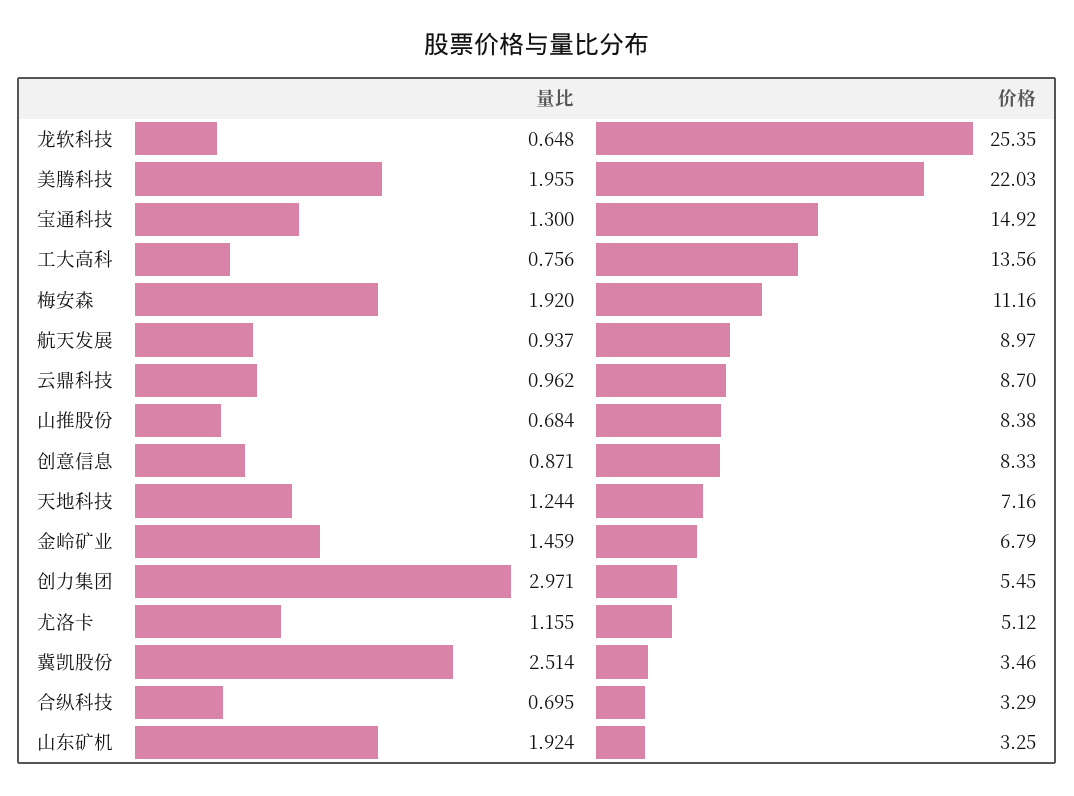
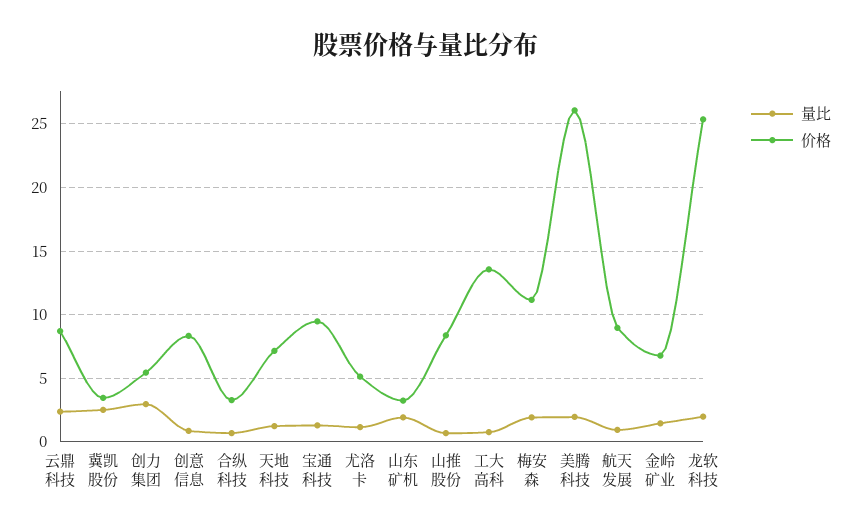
量比, 龙软科技: 0.648 -> 2
价格, 美腾科技: 22.03 -> 26
价格, 宝通科技: 14.92 -> 9.5
量比, 云鼎科技: 0.962 -> 2.5

